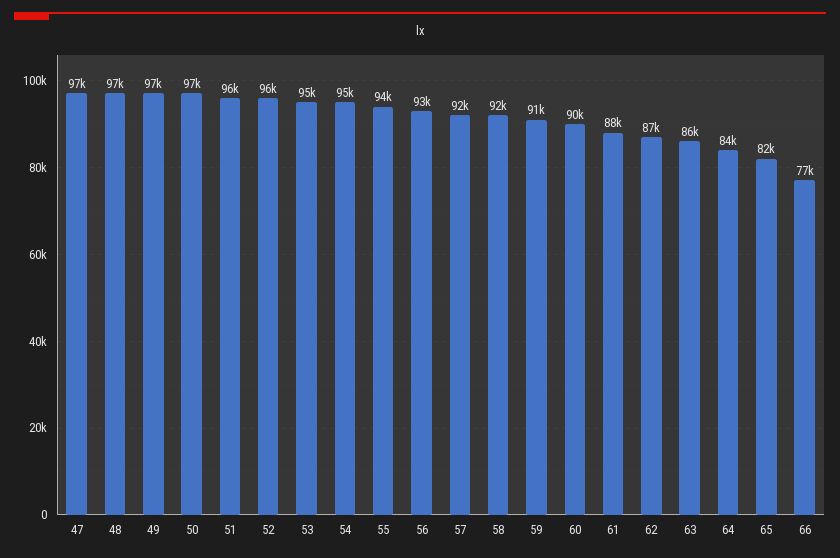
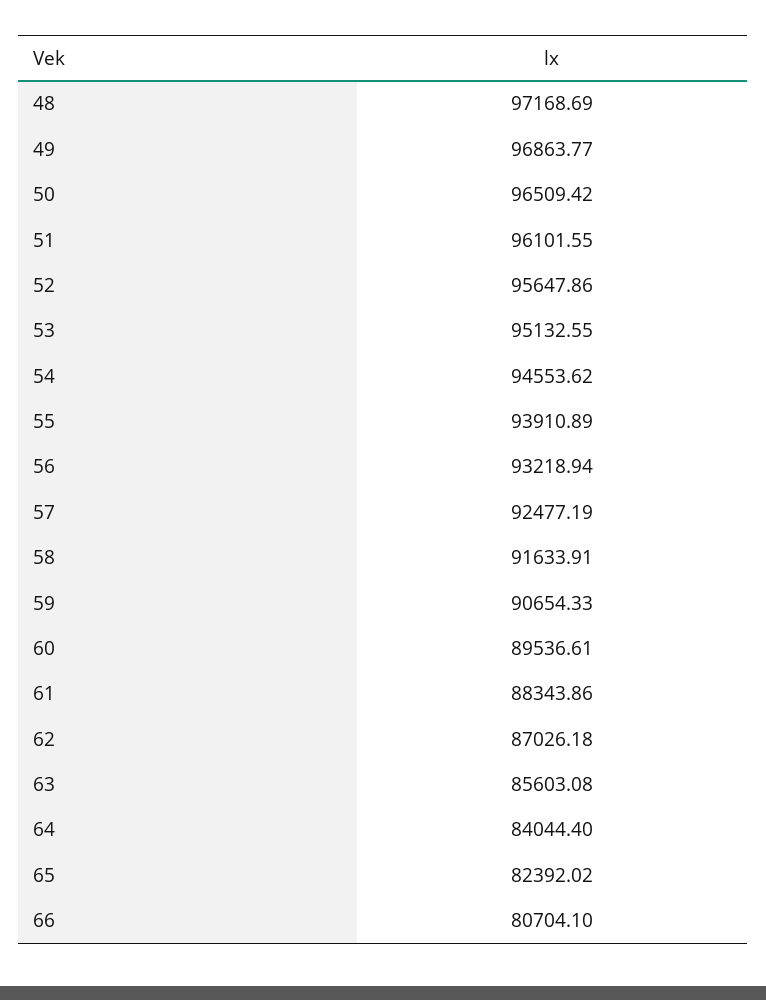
47: 97000 -> none
66: 77000 -> 80704.1

